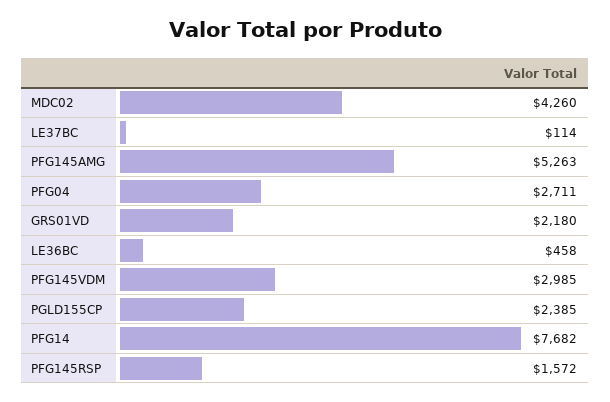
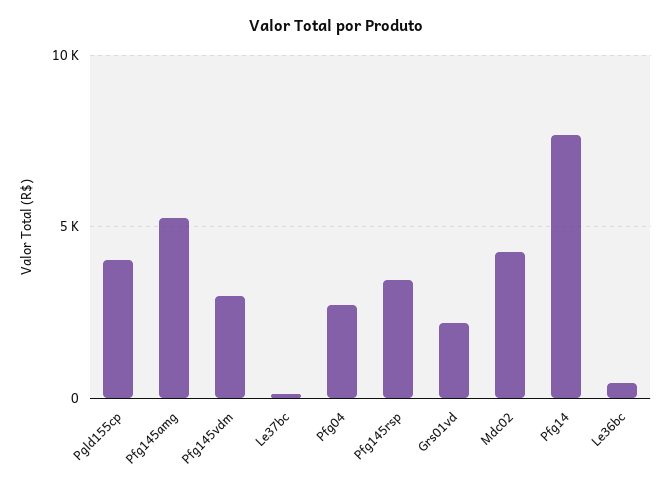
PGLD155CP: 2385 -> 4000
PFG145RSP: 1572 -> 3500

